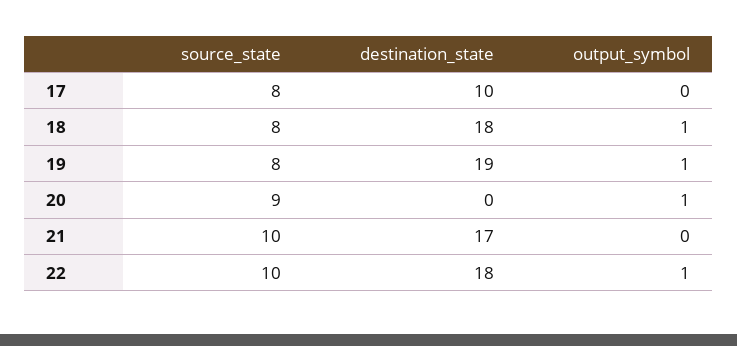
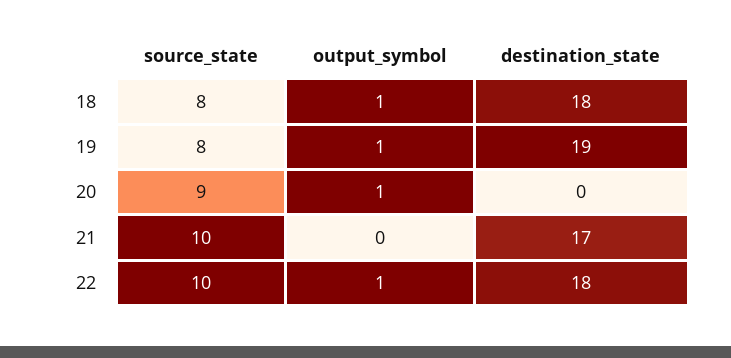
source_state, 17: 8 -> none
destination_state, 17: 10 -> none
output_symbol, 17: 0 -> none

